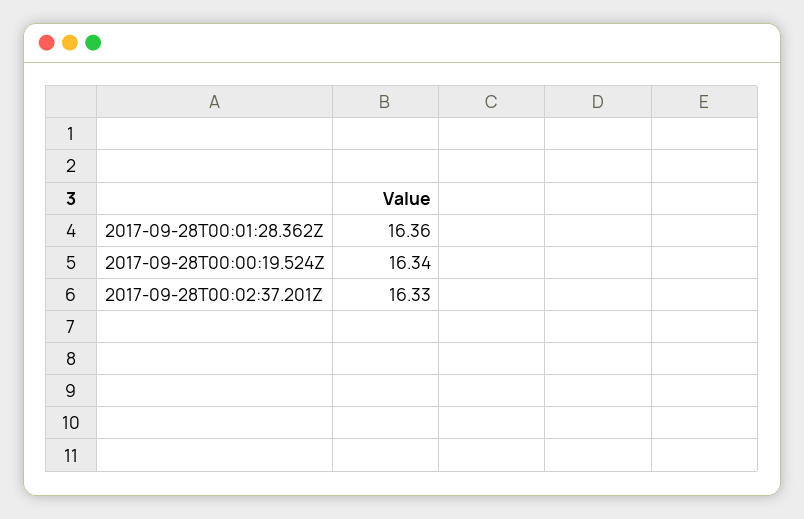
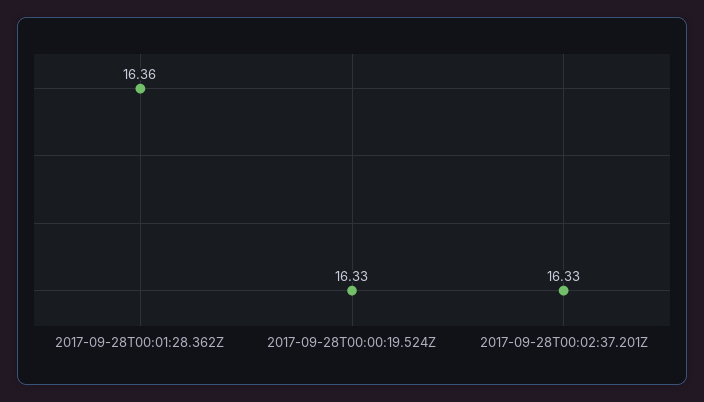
2017-09-28T00:00:19.524Z: 16.34 -> 16.33

